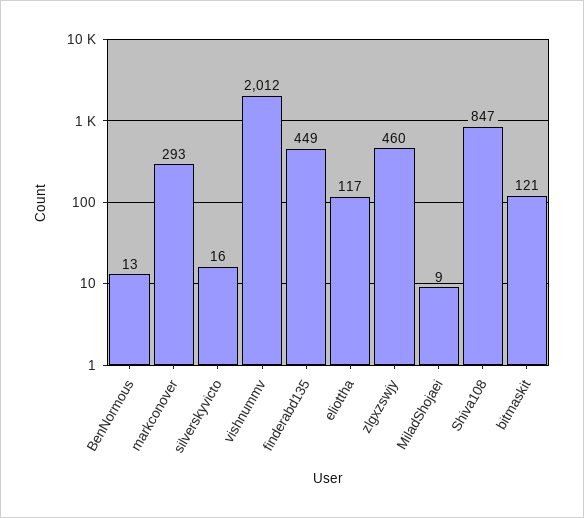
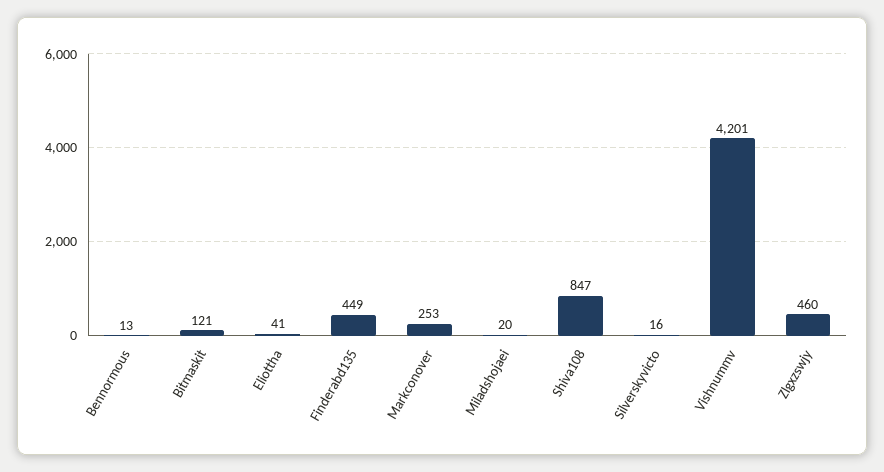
markconover: 293 -> 253
vishnummv: 2012 -> 4201
eliottha: 117 -> 41
MiladShojaei: 9 -> 20

